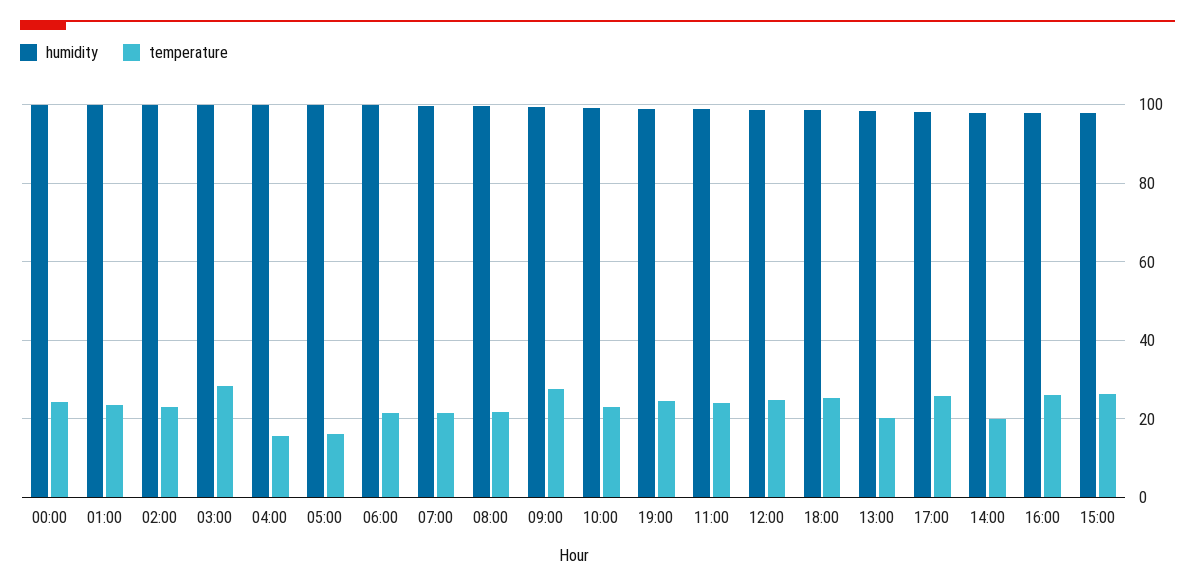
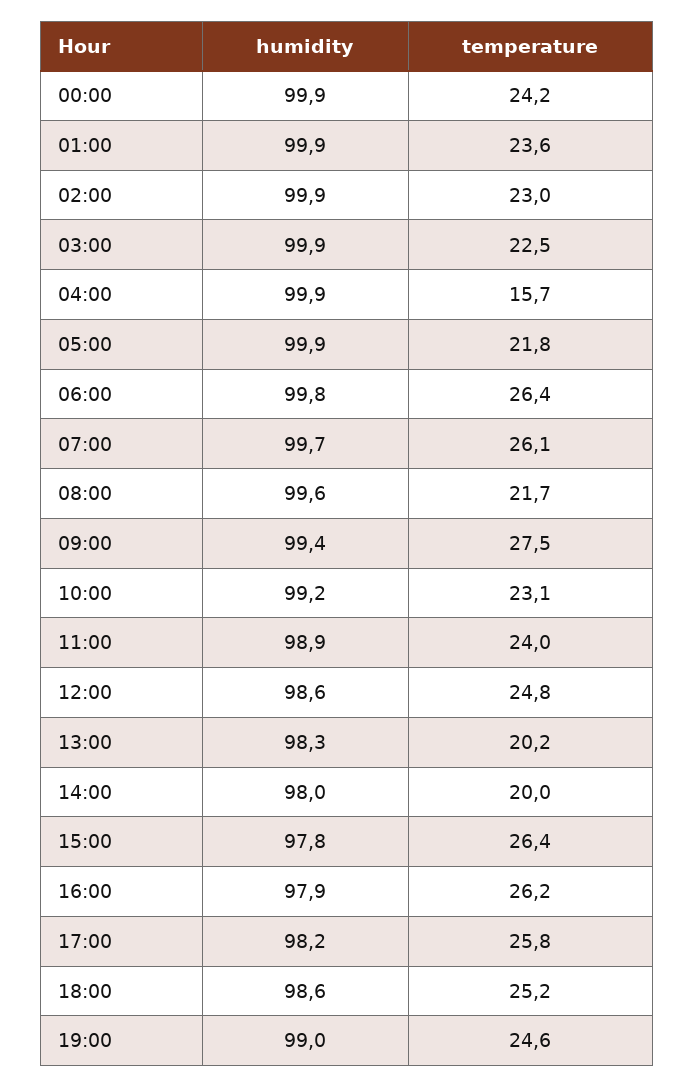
temperature, 03:00: 28 -> 22.5
temperature, 05:00: 16 -> 21.8
temperature, 06:00: 22 -> 26.4
temperature, 07:00: 22 -> 26.1

